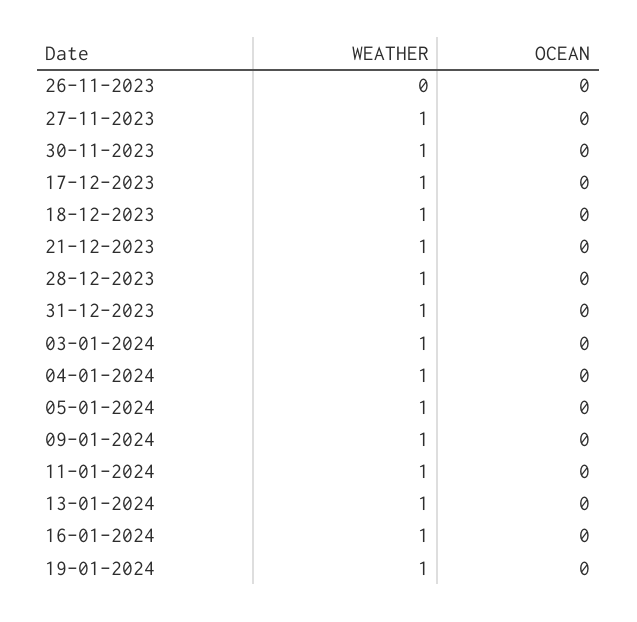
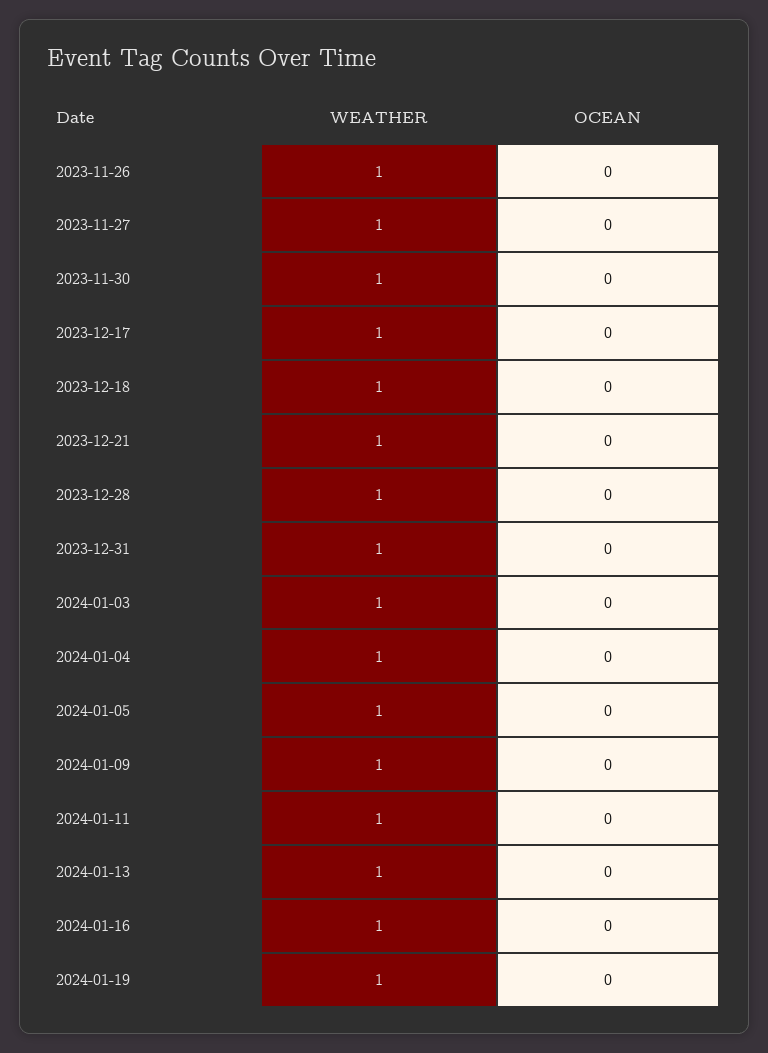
WEATHER, 26-11-2023: 0 -> 1

